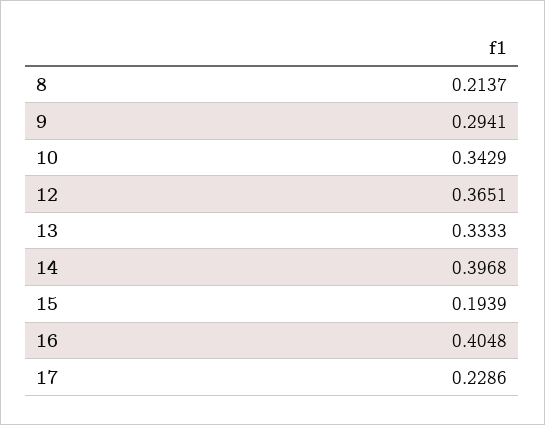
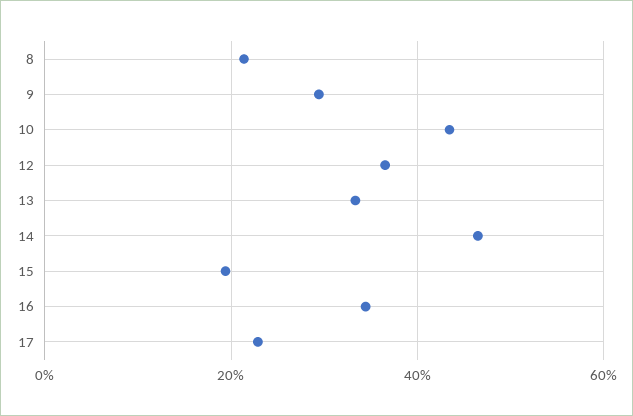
10: 0.3429 -> 0.44
14: 0.3968 -> 0.46
16: 0.4048 -> 0.34

